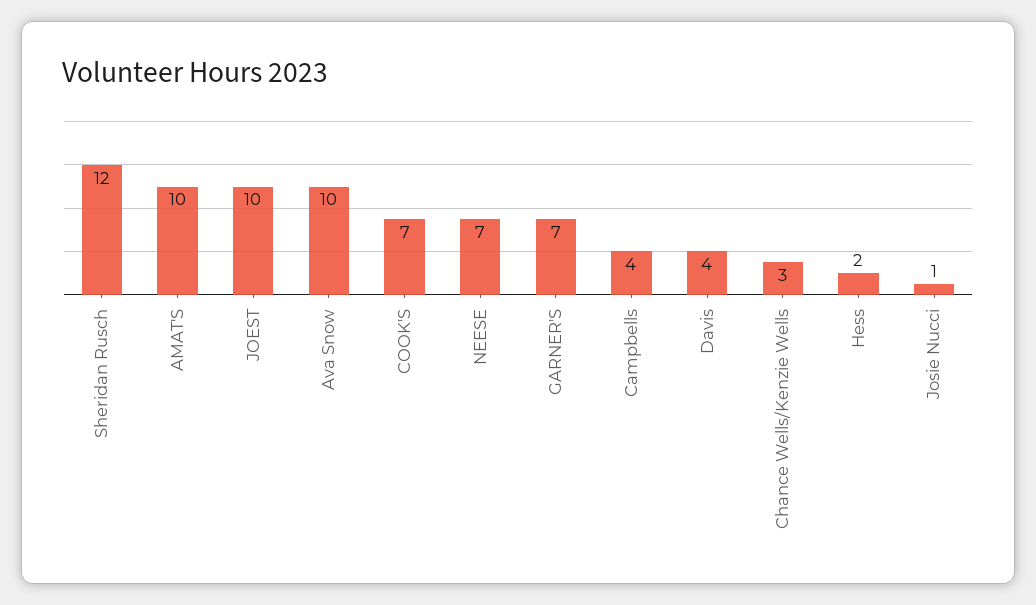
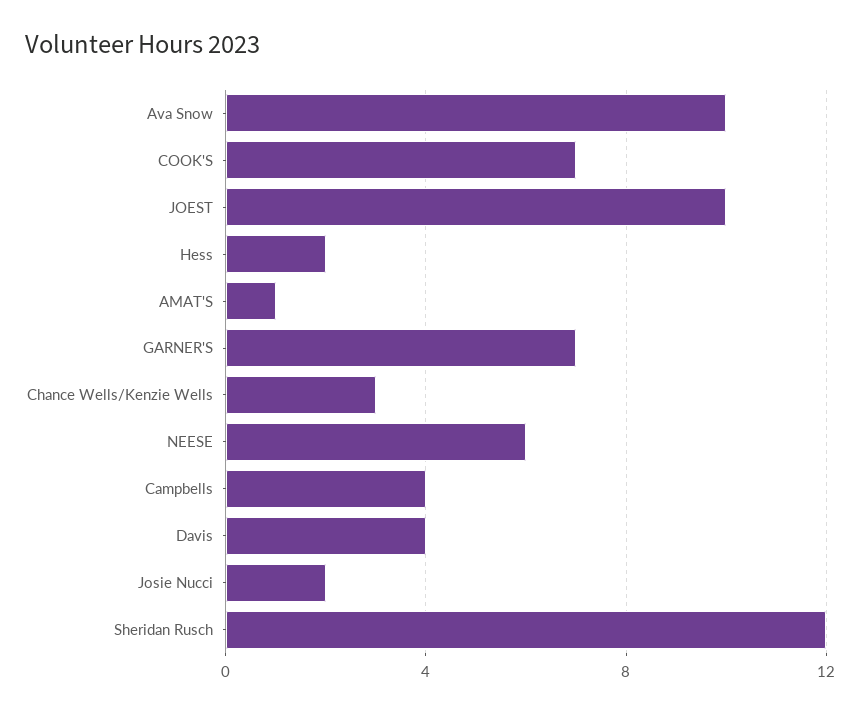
AMAT'S: 10 -> 1
NEESE: 7 -> 6
Josie Nucci: 1 -> 2

